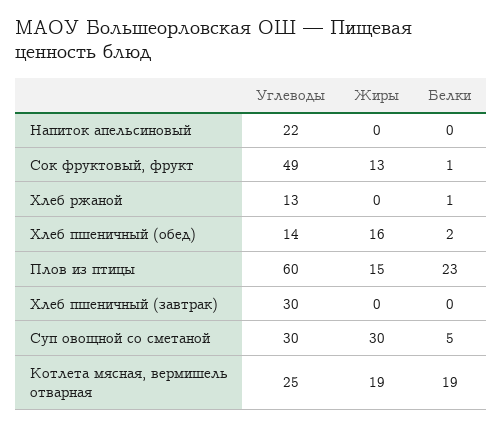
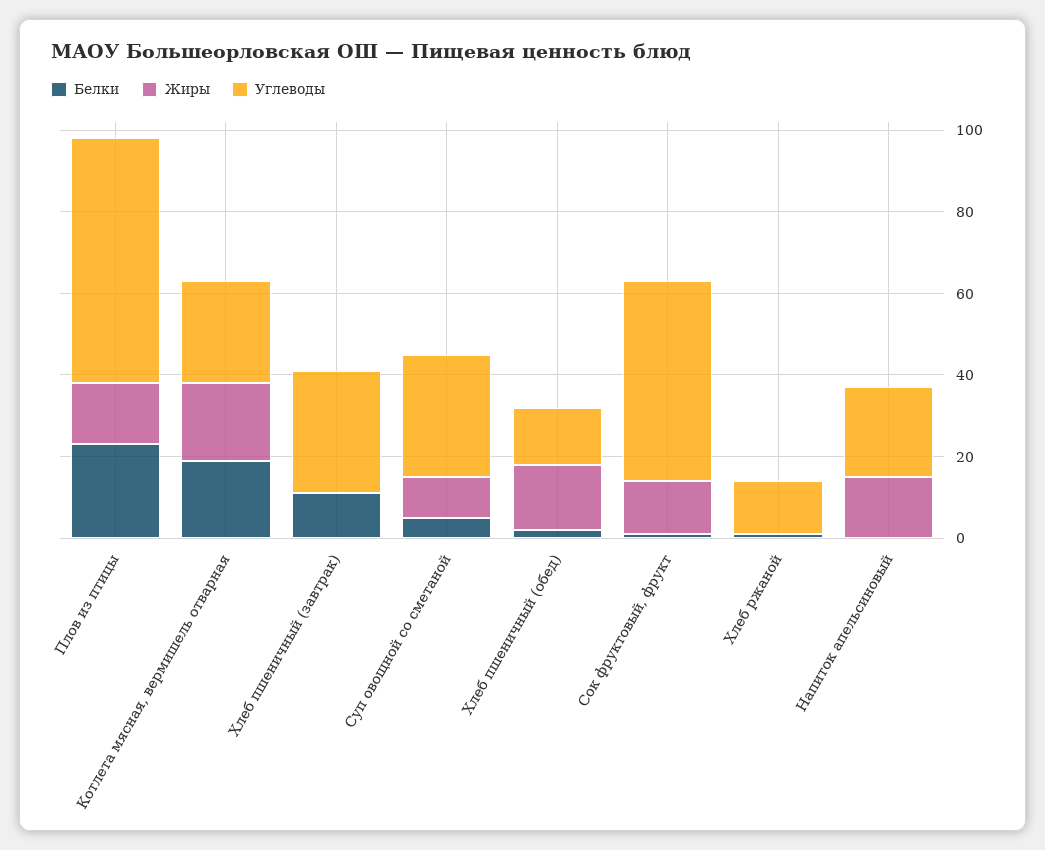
Жиры, Напиток апельсиновый: 0 -> 15
Белки, Хлеб пшеничный (завтрак): 0 -> 10
Жиры, Суп овощной со сметаной: 30 -> 10

